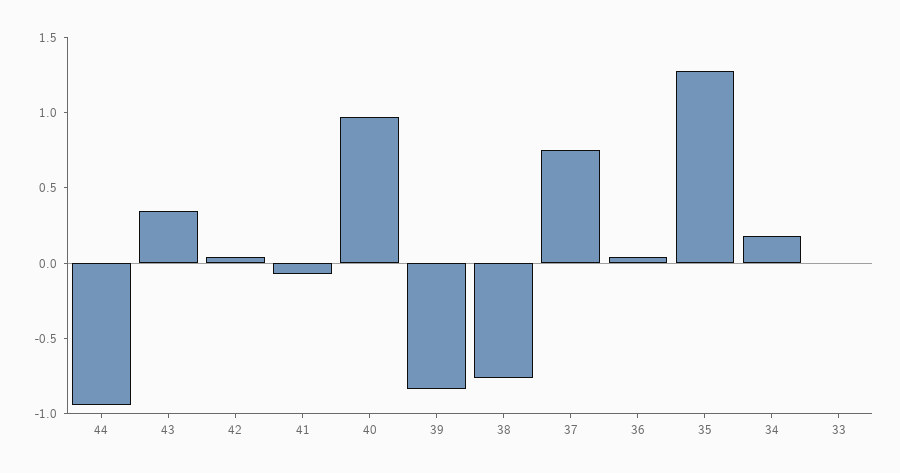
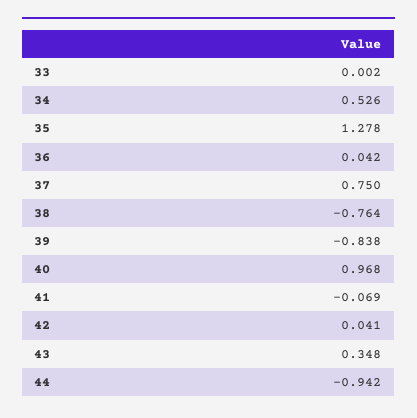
34: 0.2 -> 0.526

